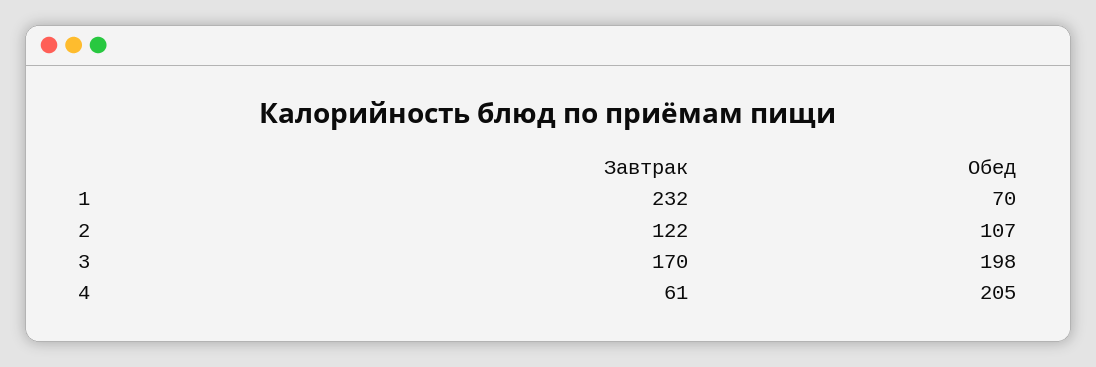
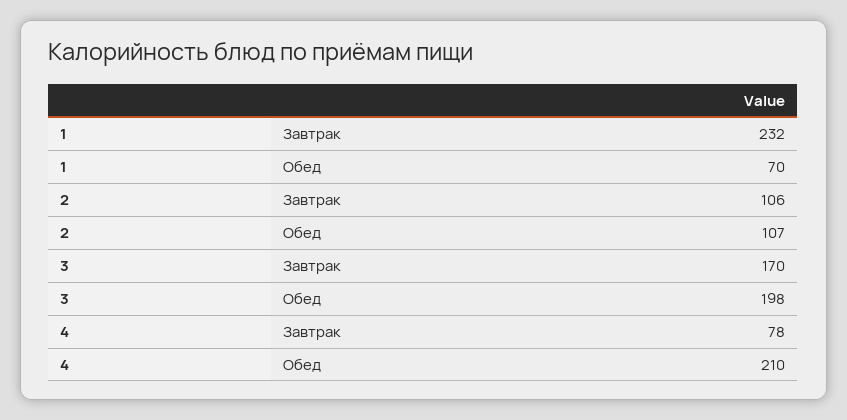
Завтрак, 2: 122 -> 106
Завтрак, 4: 61 -> 78
Обед, 4: 205 -> 210

